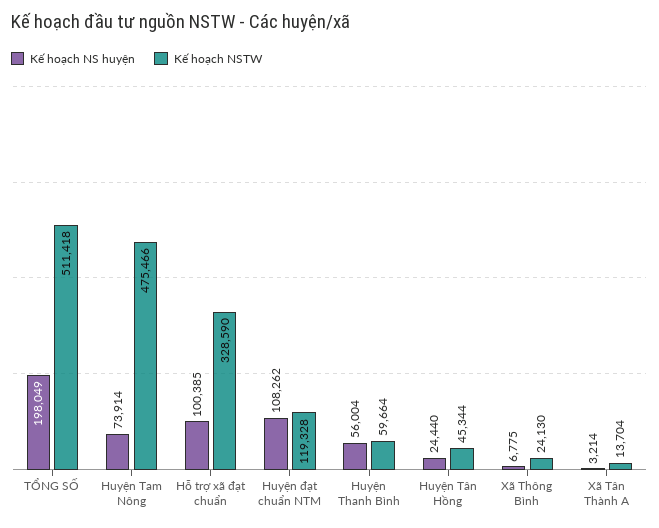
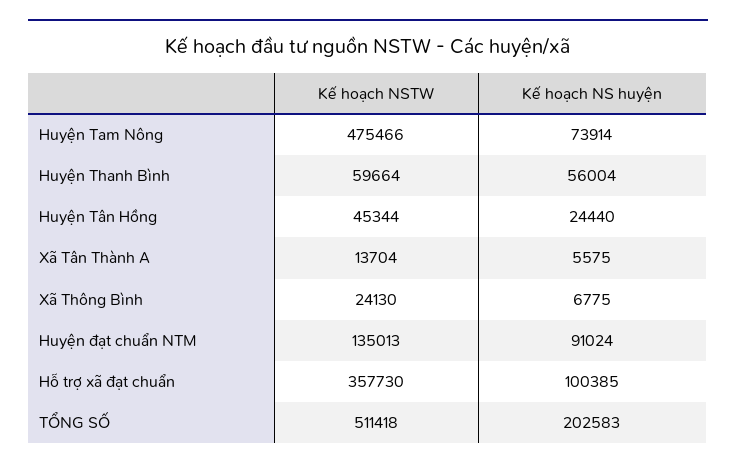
Kế hoạch NS huyện, TỔNG SỐ: 198049 -> 202583
Kế hoạch NSTW, Hỗ trợ xã đạt chuẩn: 328590 -> 357730
Kế hoạch NS huyện, Huyện đạt chuẩn NTM: 108262 -> 91024
Kế hoạch NSTW, Huyện đạt chuẩn NTM: 119328 -> 135013
Kế hoạch NS huyện, Xã Tân Thành A: 3214 -> 5575

